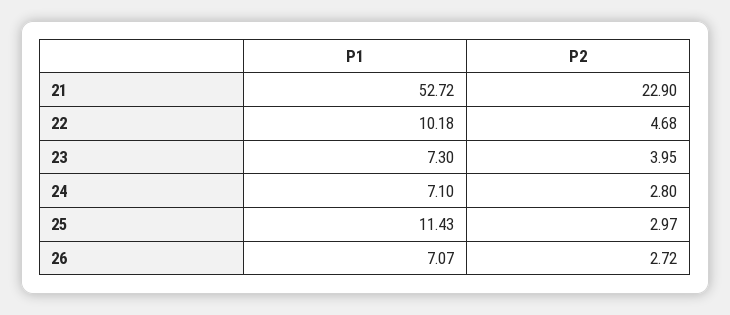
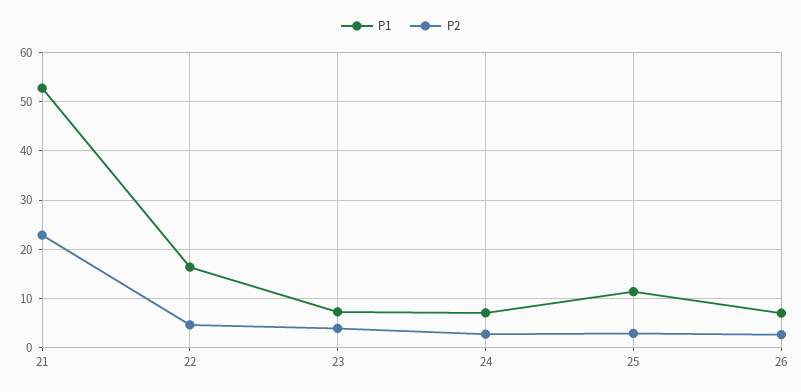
P1, 22: 10.18 -> 16

